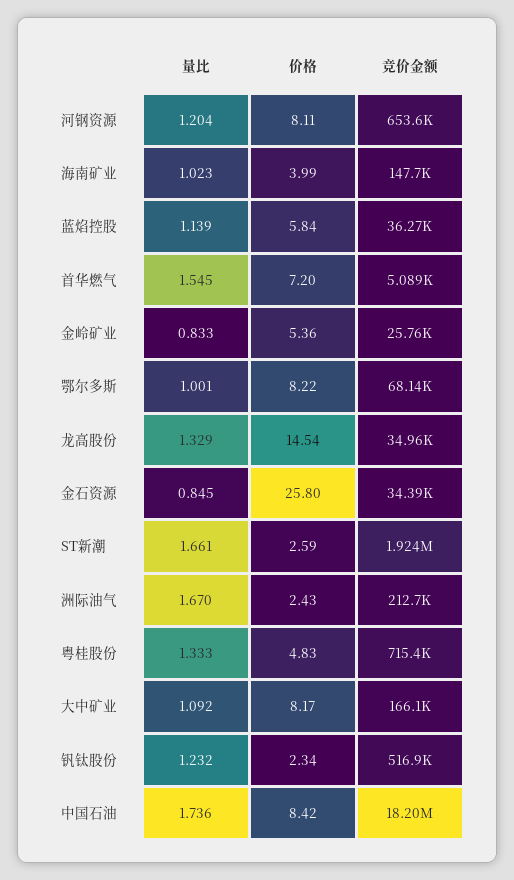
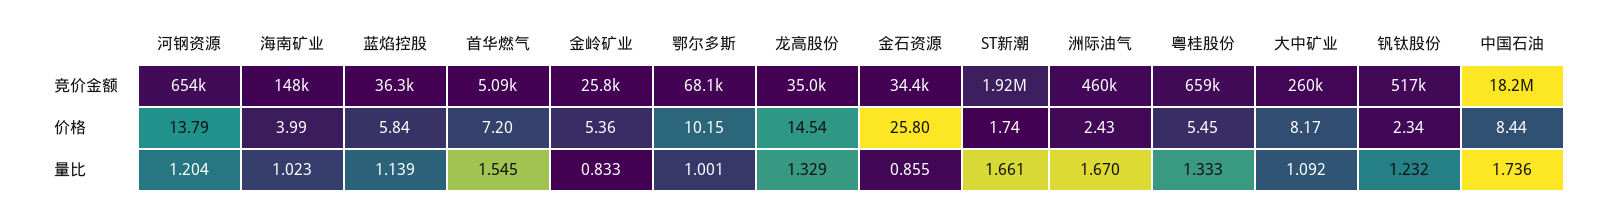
价格, 河钢资源: 8.11 -> 13.79
价格, 鄂尔多斯: 8.22 -> 10.15
量比, 金石资源: 0.845 -> 0.855
价格, ST新潮: 2.59 -> 1.74
竞价金额, 洲际油气: 212700 -> 460000
价格, 粤桂股份: 4.83 -> 5.45
竞价金额, 粤桂股份: 715400 -> 659000
竞价金额, 大中矿业: 166100 -> 260000
价格, 中国石油: 8.42 -> 8.44

